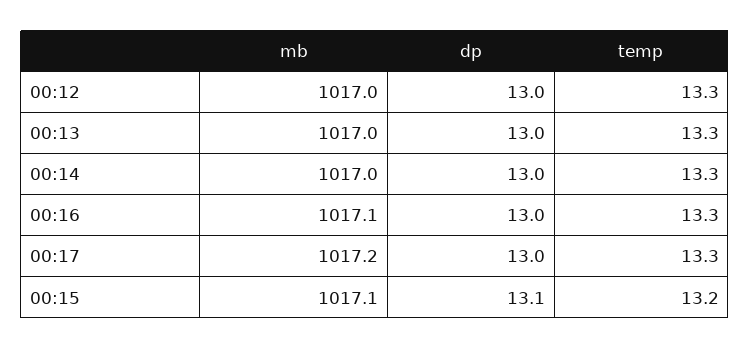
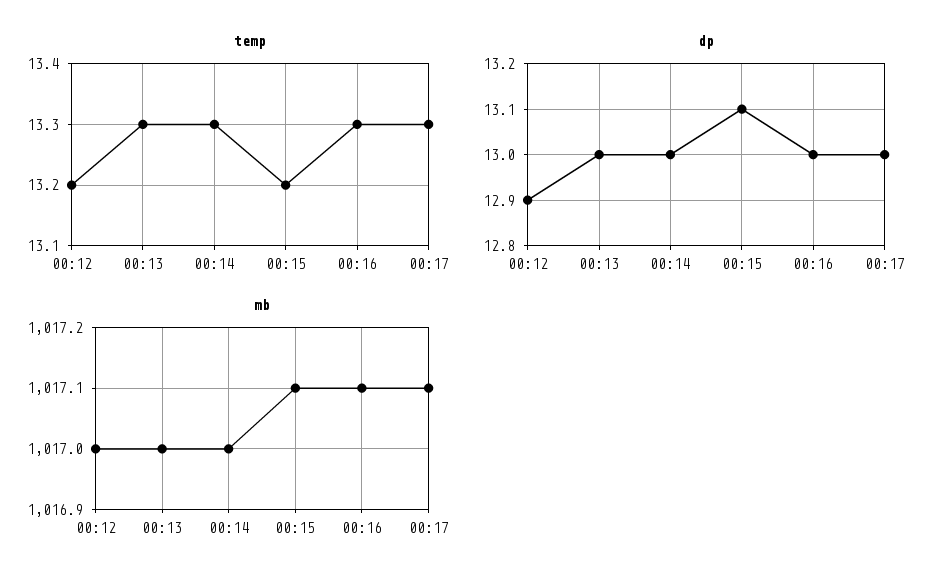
dp, 00:12: 13 -> 12.9
temp, 00:12: 13.3 -> 13.2
mb, 00:17: 1017.2 -> 1017.1

